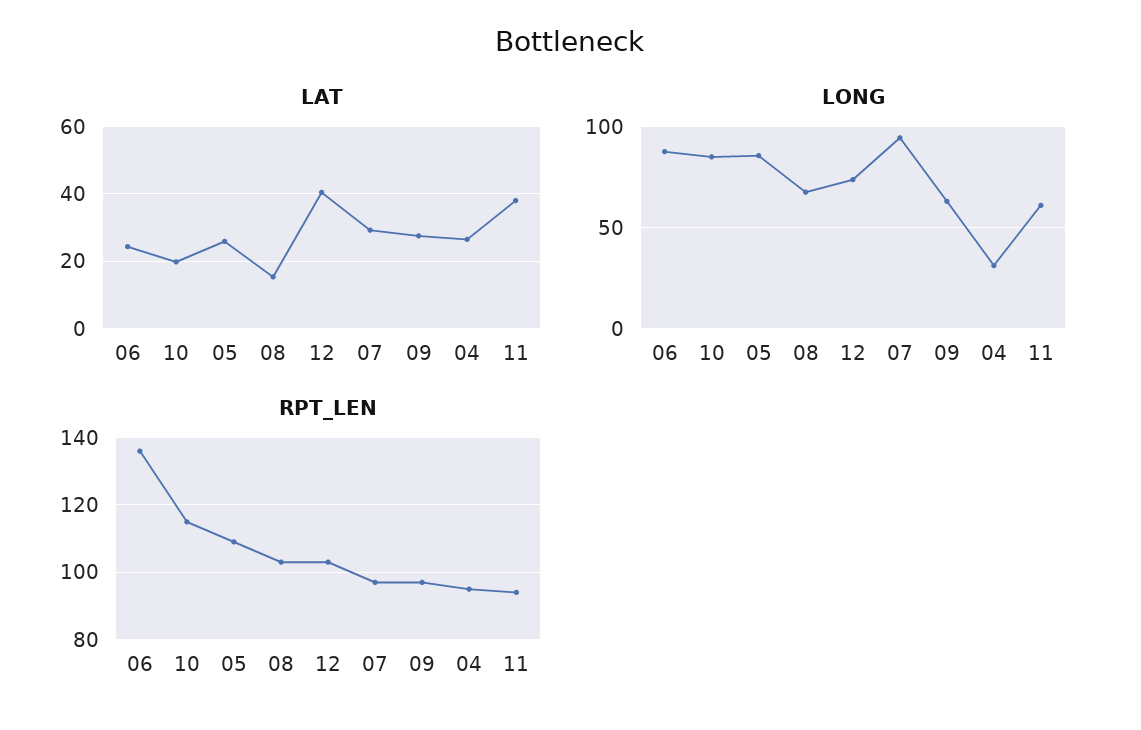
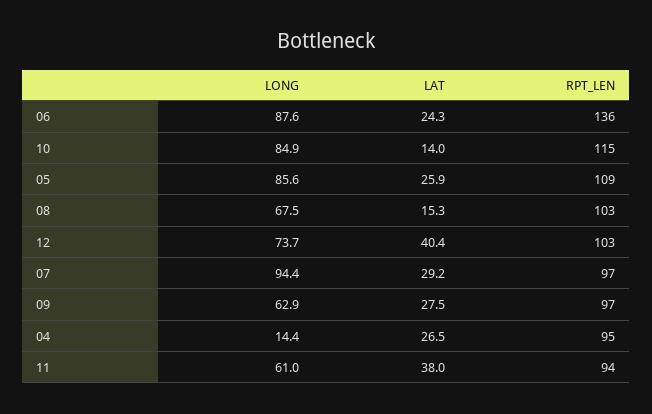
LAT, 10: 20 -> 14
LONG, 04: 30 -> 14.4

